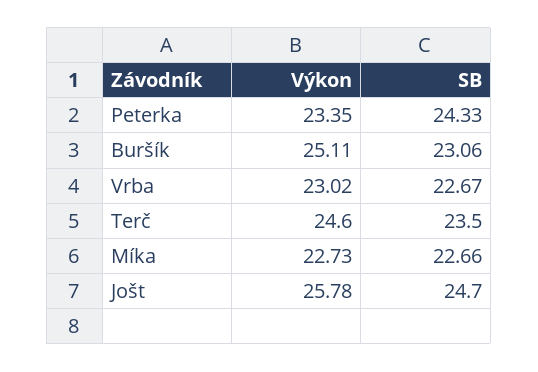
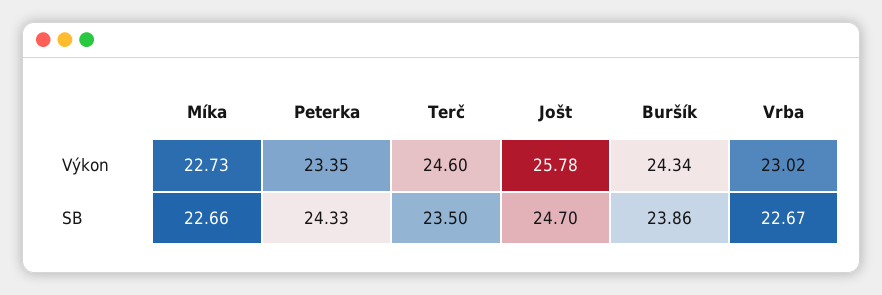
Výkon, Buršík: 25.11 -> 24.34
SB, Buršík: 23.06 -> 23.86

